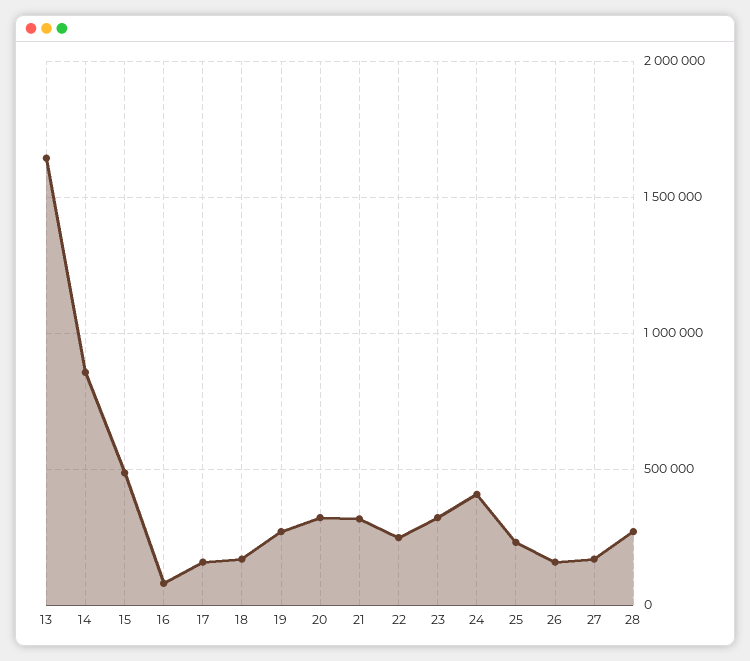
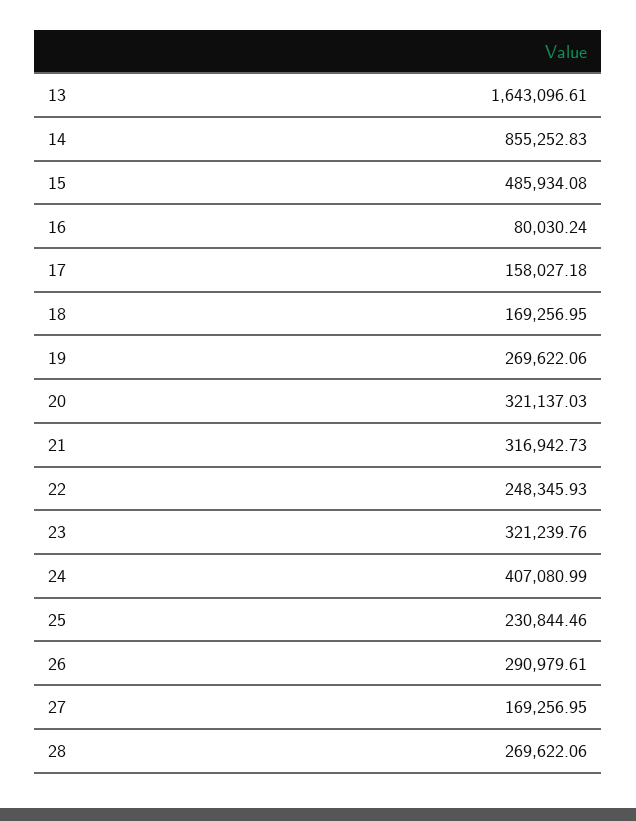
26: 150000 -> 290979.61

